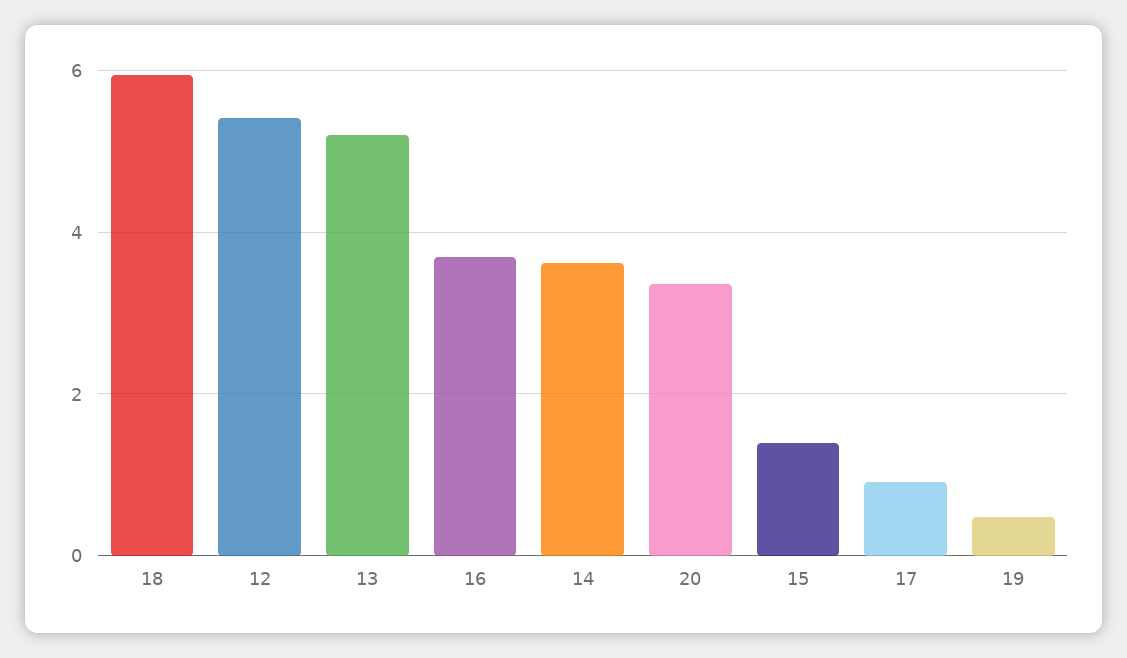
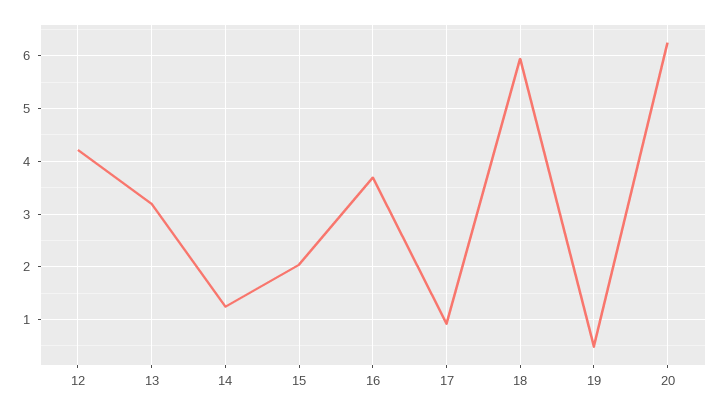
12: 5.4 -> 4.2
13: 5.2 -> 3.2
14: 3.6 -> 1.2
20: 3.4 -> 6.2
15: 1.4 -> 2

